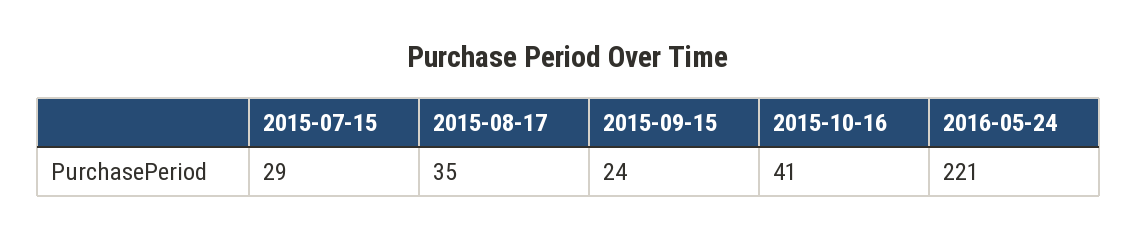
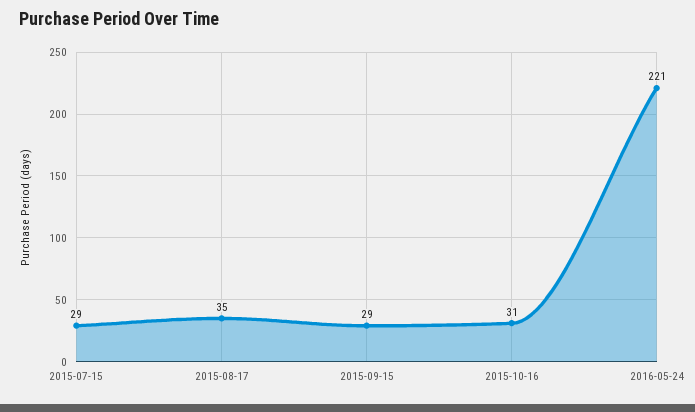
2015-09-15: 24 -> 29
2015-10-16: 41 -> 31

